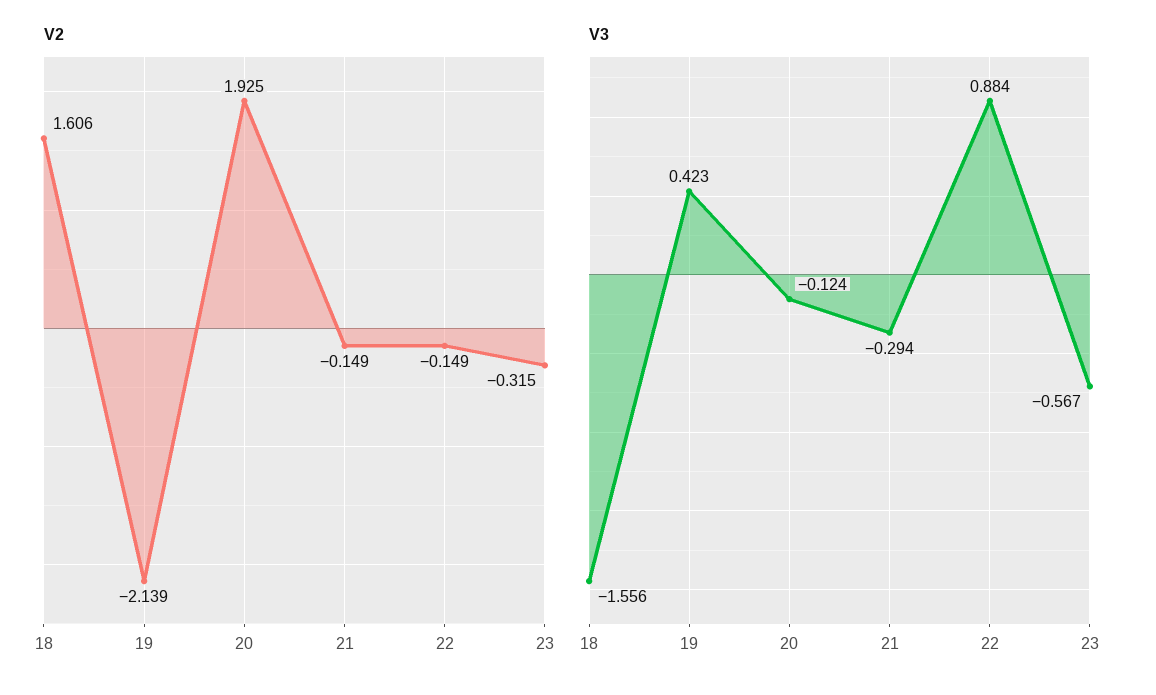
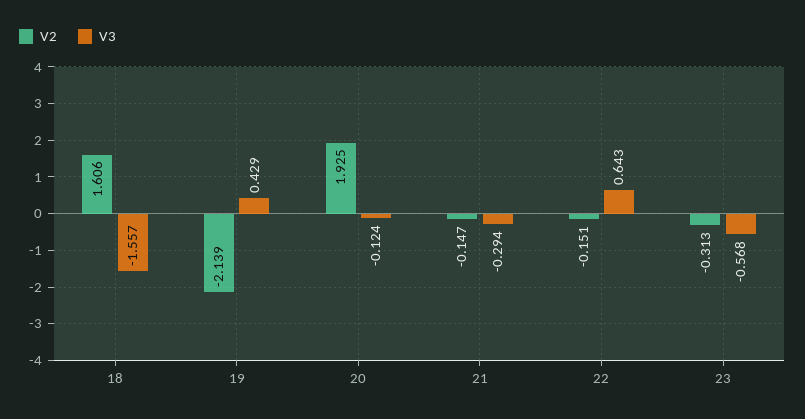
V2, 21: -0.149 -> -0.147
V2, 22: -0.149 -> -0.151
V2, 23: -0.315 -> -0.313
V3, 18: -1.556 -> -1.557
V3, 19: 0.423 -> 0.429
V3, 22: 0.884 -> 0.643
V3, 23: -0.567 -> -0.568

